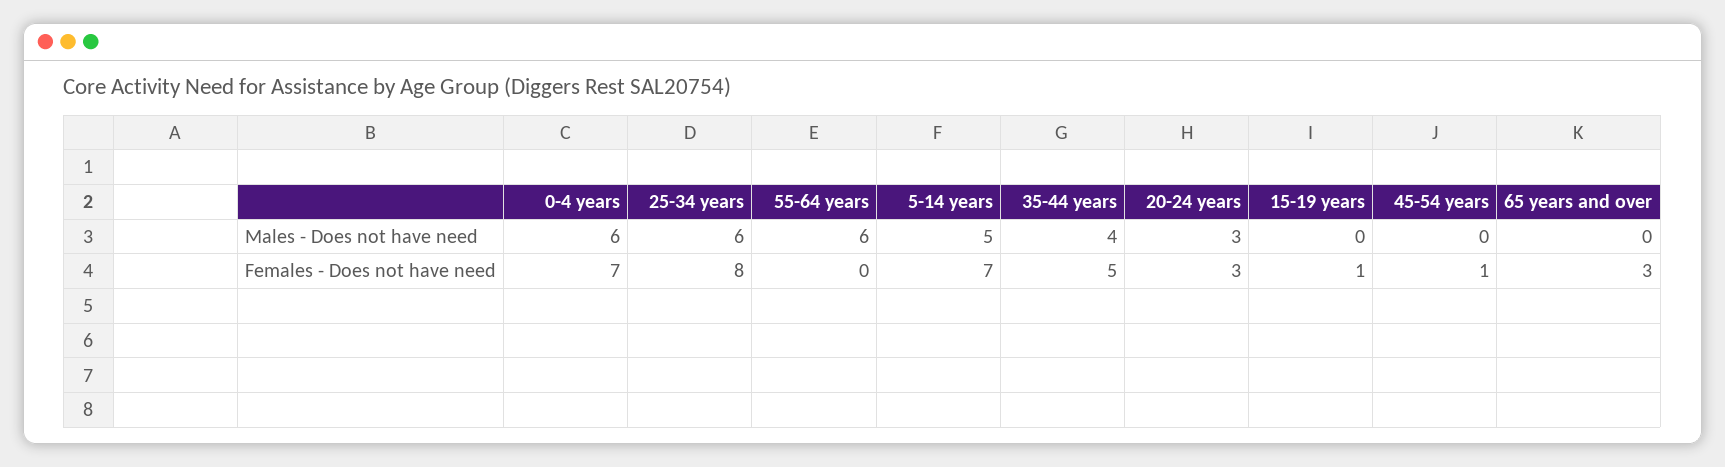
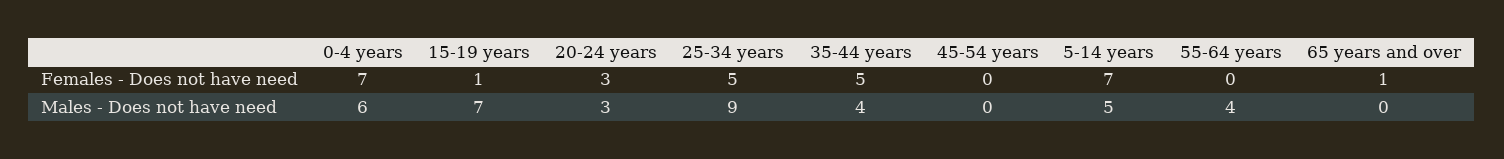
25-34 years, Males - Does not have need: 6 -> 9
55-64 years, Males - Does not have need: 6 -> 4
15-19 years, Males - Does not have need: 0 -> 7
25-34 years, Females - Does not have need: 8 -> 5
45-54 years, Females - Does not have need: 1 -> 0
65 years and over, Females - Does not have need: 3 -> 1

